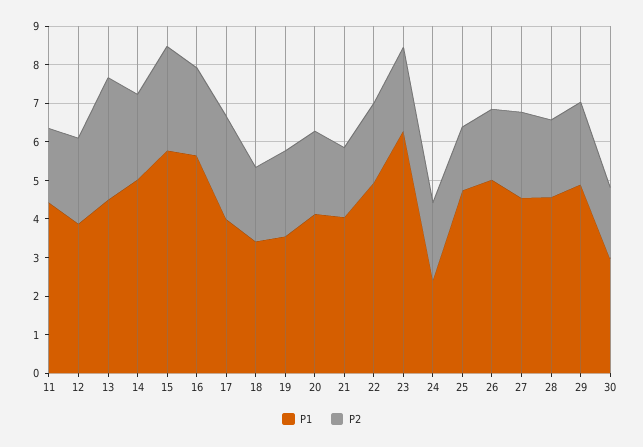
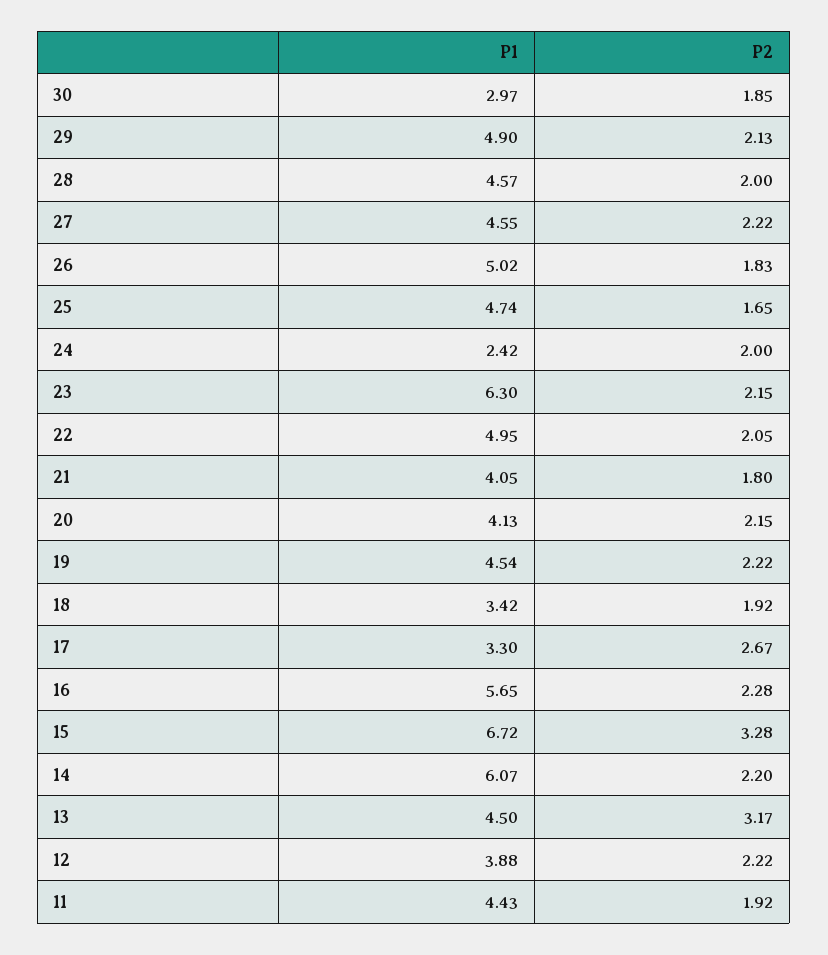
P1, 14: 5 -> 6.07
P1, 15: 5.75 -> 6.72
P2, 15: 2.75 -> 3.28
P1, 17: 4 -> 3.3
P1, 19: 3.5 -> 4.54

